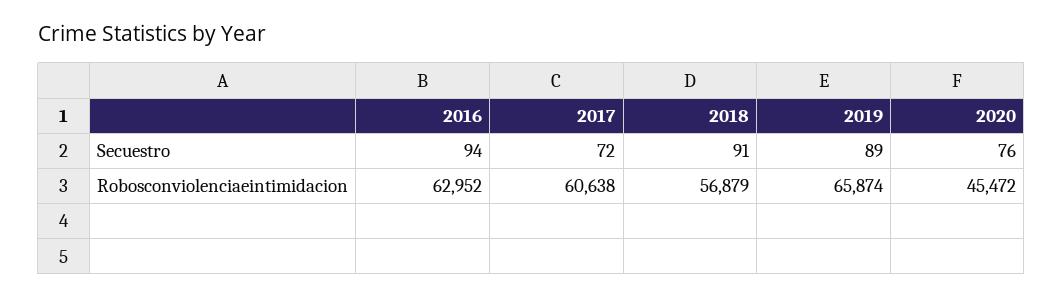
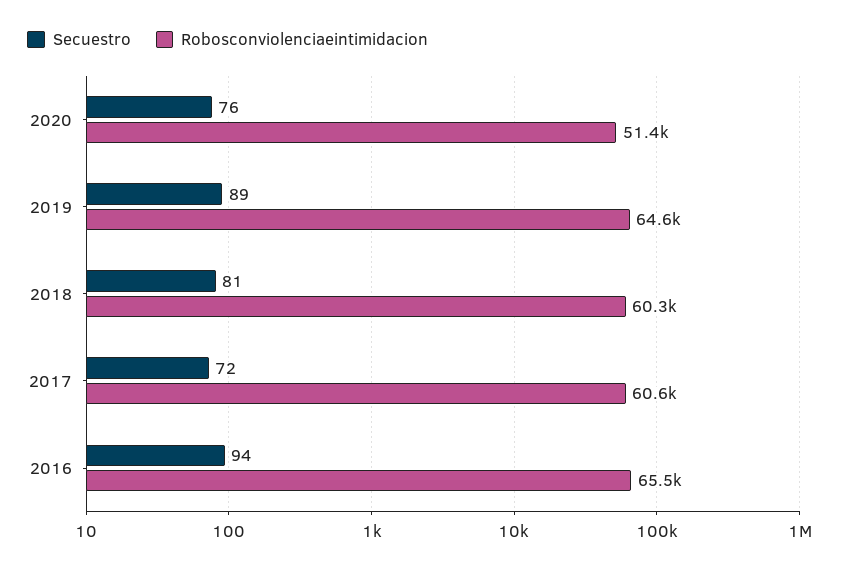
Secuestro, 2018: 91 -> 81
Robosconviolenciaeintimidacion, 2016: 62952 -> 65500
Robosconviolenciaeintimidacion, 2018: 56879 -> 60300
Robosconviolenciaeintimidacion, 2019: 65874 -> 64600
Robosconviolenciaeintimidacion, 2020: 45472 -> 51400

